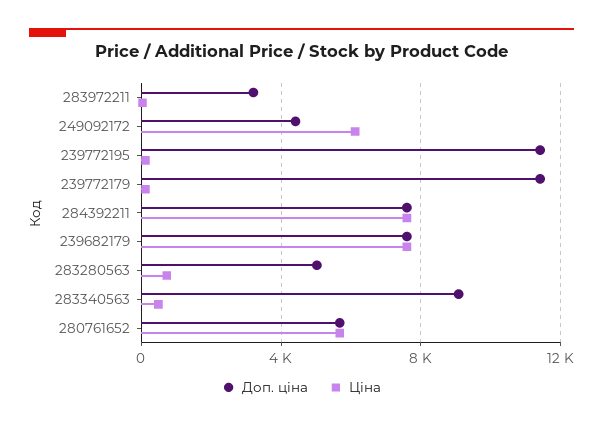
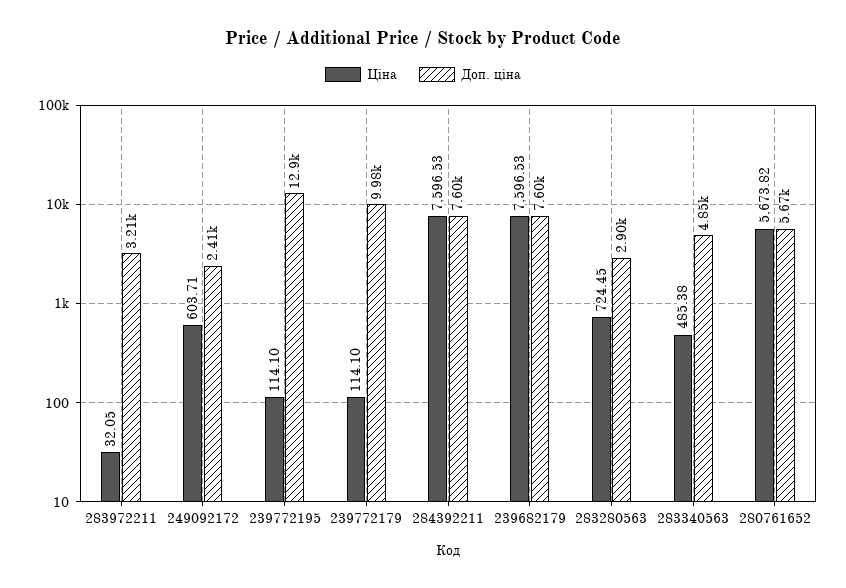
Доп. ціна, 249092172: 4500 -> 2410
Ціна, 249092172: 6000 -> 603.71
Доп. ціна, 239772195: 11500 -> 12900
Доп. ціна, 239772179: 11500 -> 9980
Доп. ціна, 283280563: 5000 -> 2900
Доп. ціна, 283340563: 9000 -> 4850

